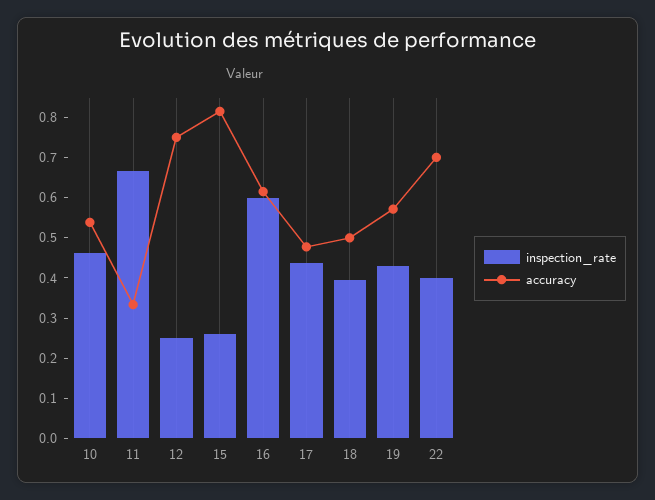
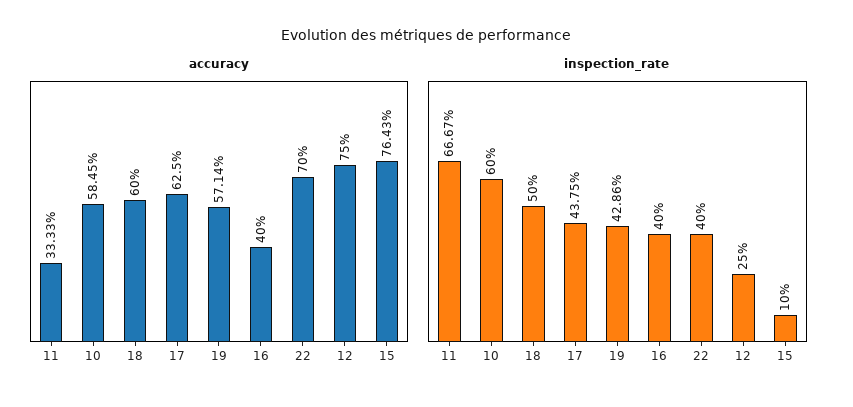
inspection_rate, 10: 0.46 -> 0.6
accuracy, 10: 0.54 -> 0.5845
inspection_rate, 15: 0.26 -> 0.1
accuracy, 15: 0.82 -> 0.7643
inspection_rate, 16: 0.6 -> 0.4
accuracy, 16: 0.62 -> 0.4
accuracy, 17: 0.48 -> 0.625
inspection_rate, 18: 0.4 -> 0.5
accuracy, 18: 0.5 -> 0.6

